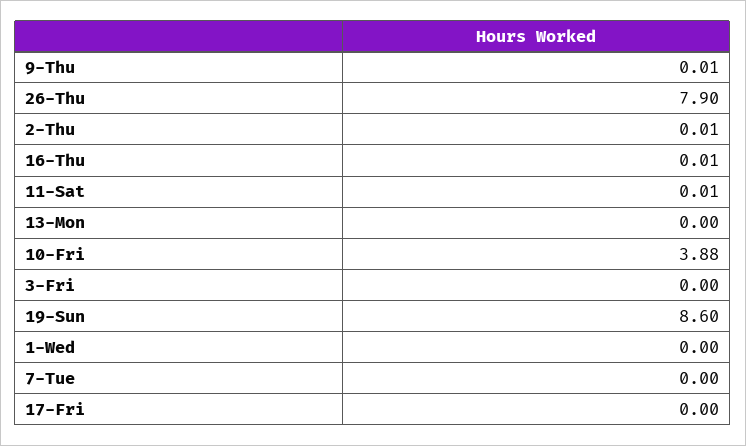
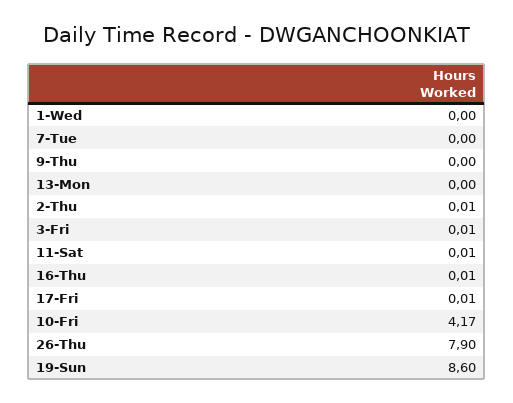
9-Thu: 0.01 -> 0
10-Fri: 3.88 -> 4.17
3-Fri: 0 -> 0.01
17-Fri: 0 -> 0.01

